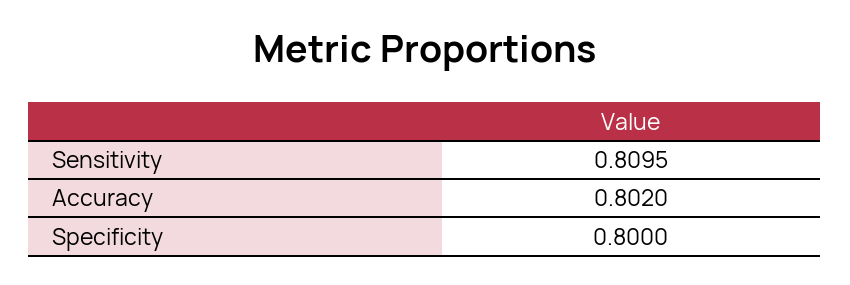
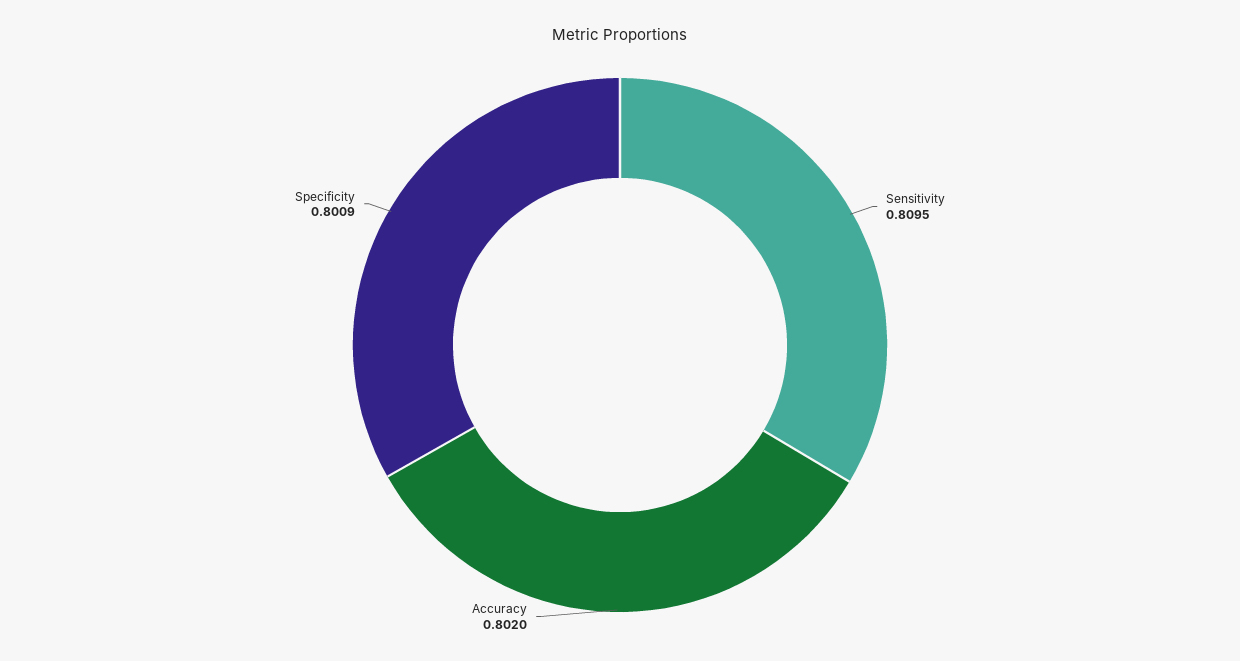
Specificity: 0.8 -> 0.8009

